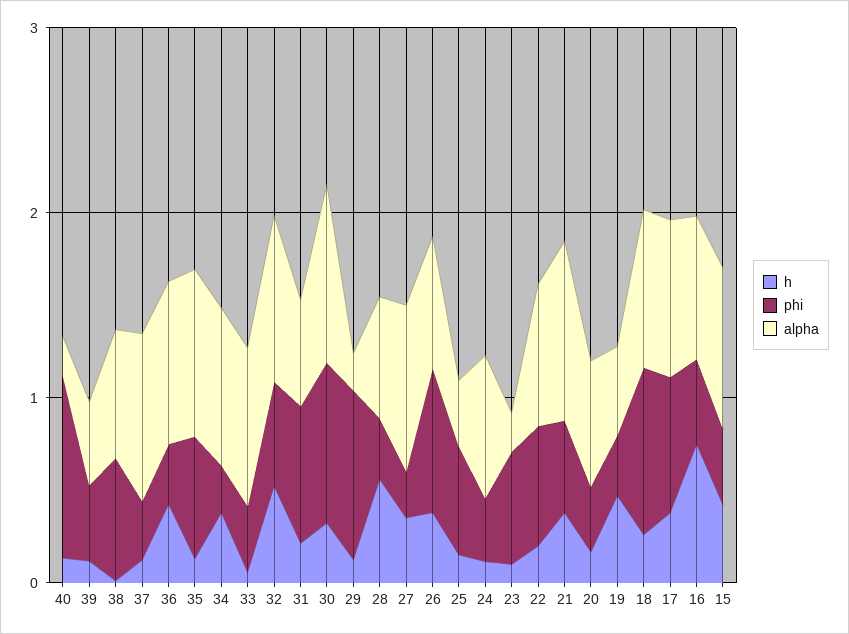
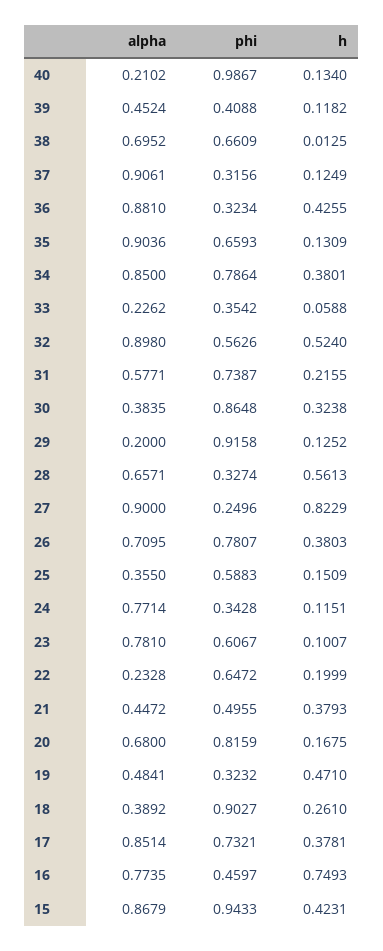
phi, 34: 0.2 -> 0.7864
alpha, 33: 0.8 -> 0.2262
alpha, 30: 1 -> 0.3835
h, 27: 0.4 -> 0.8229
alpha, 23: 0.2 -> 0.781
alpha, 22: 0.8 -> 0.2328
alpha, 21: 1 -> 0.4472
phi, 20: 0.4 -> 0.8159
alpha, 18: 0.8 -> 0.3892
phi, 15: 0.4 -> 0.9433

